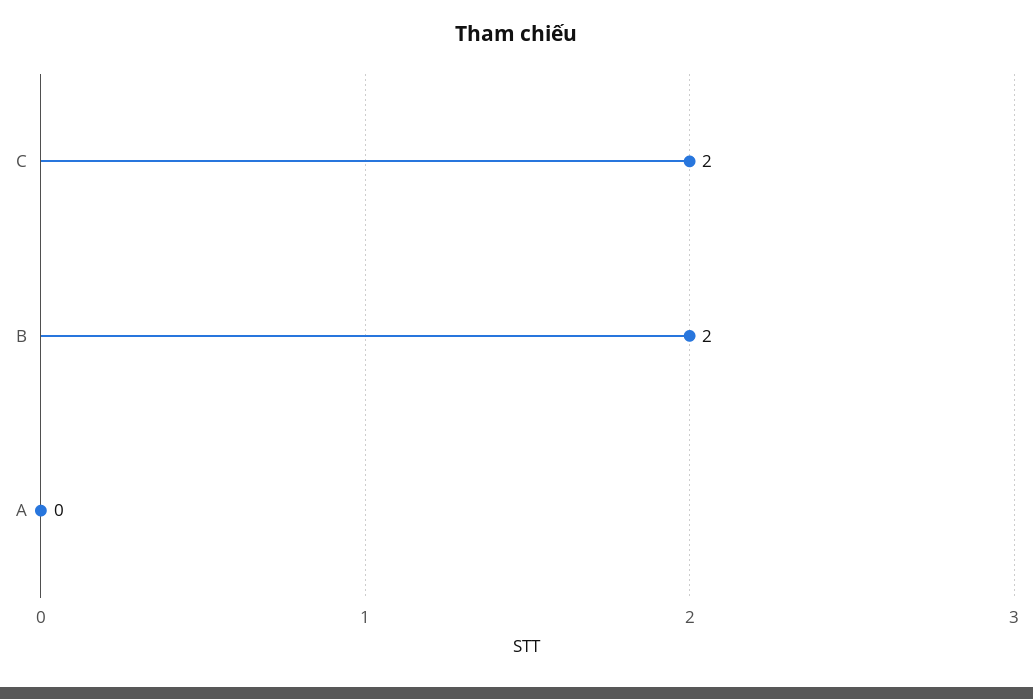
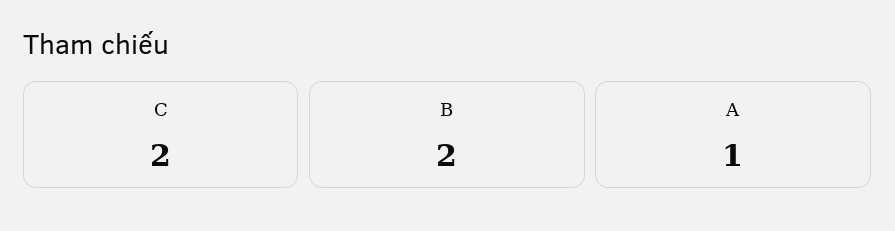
A: 0 -> 1

